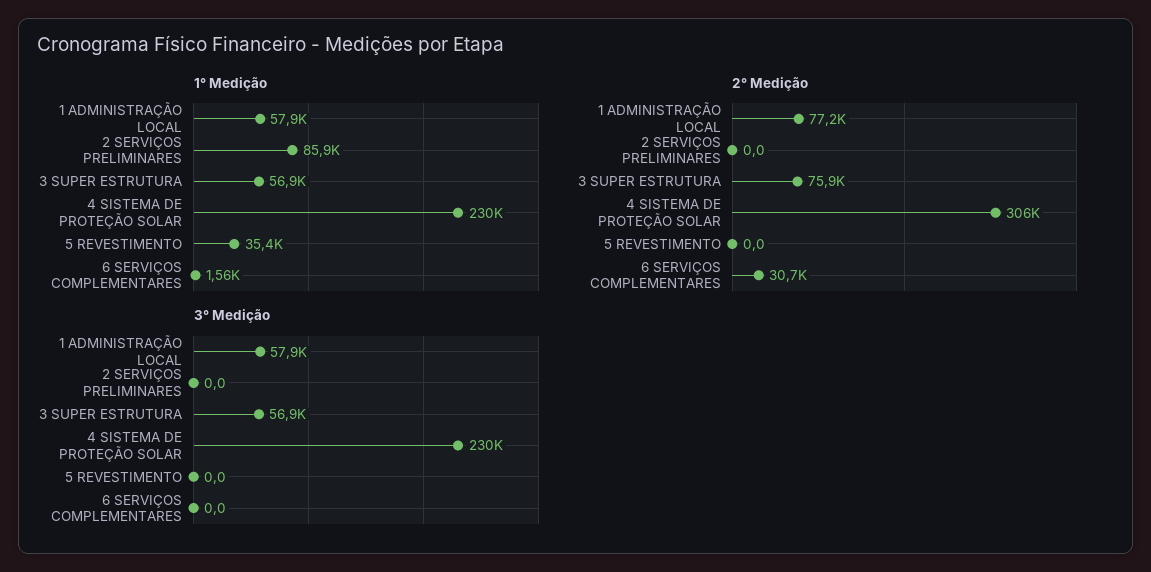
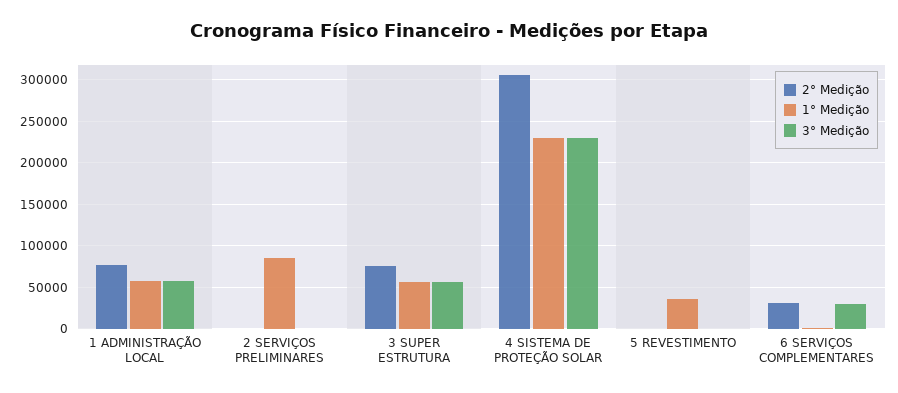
3° Medição, 6 SERVIÇOS COMPLEMENTARES: 0 -> 30000

